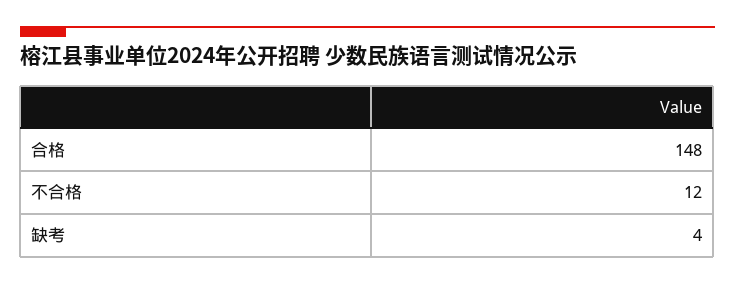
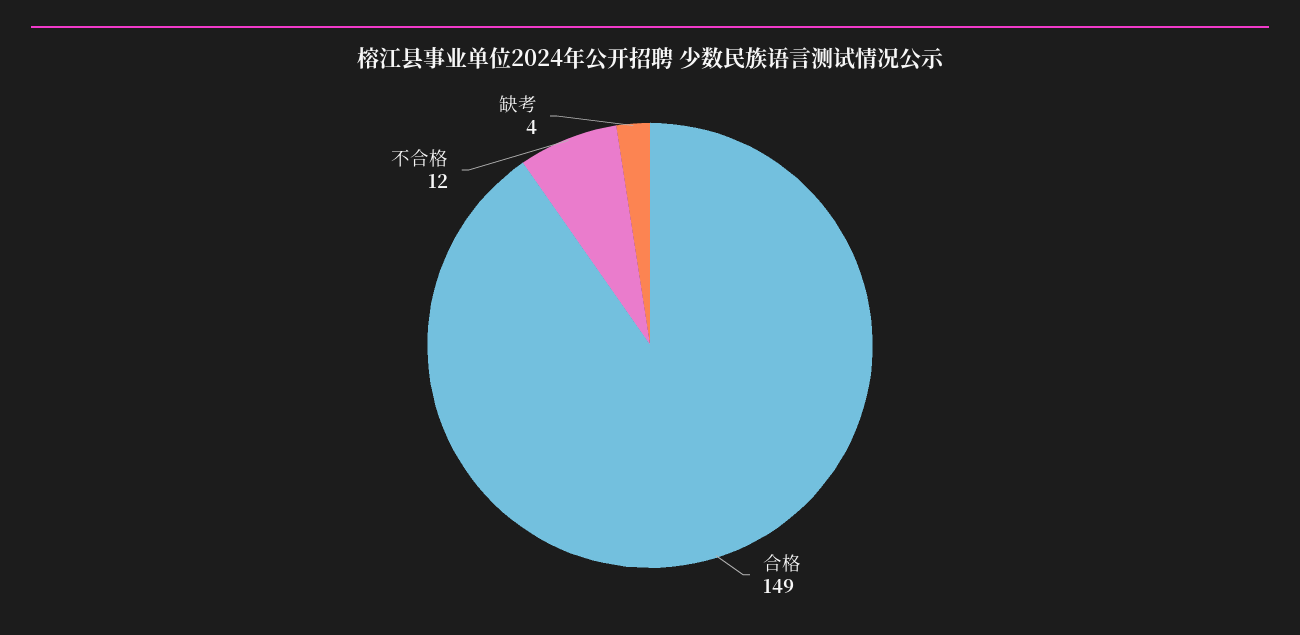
合格: 148 -> 149

